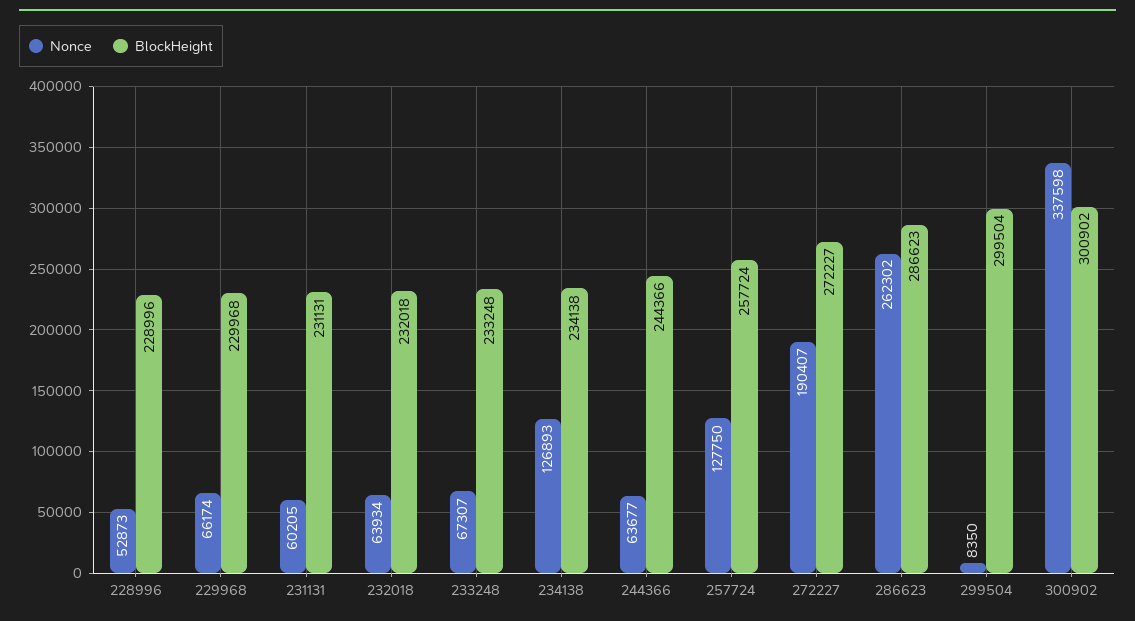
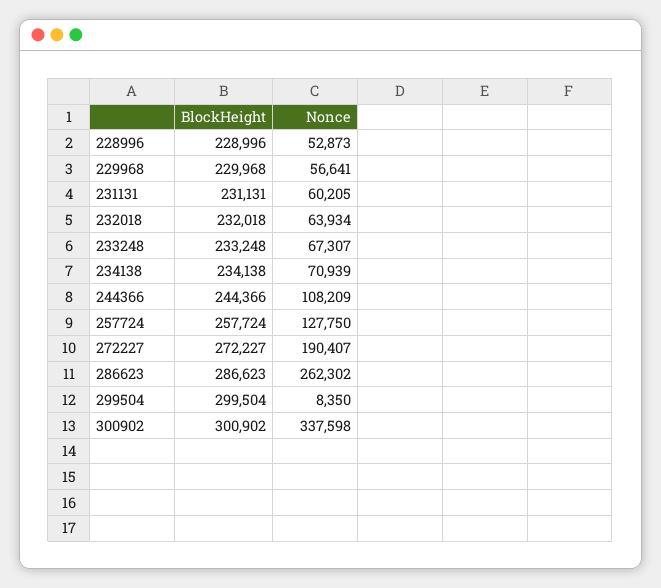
Nonce, 229968: 66174 -> 56641
Nonce, 234138: 126893 -> 70939
Nonce, 244366: 63677 -> 108209

